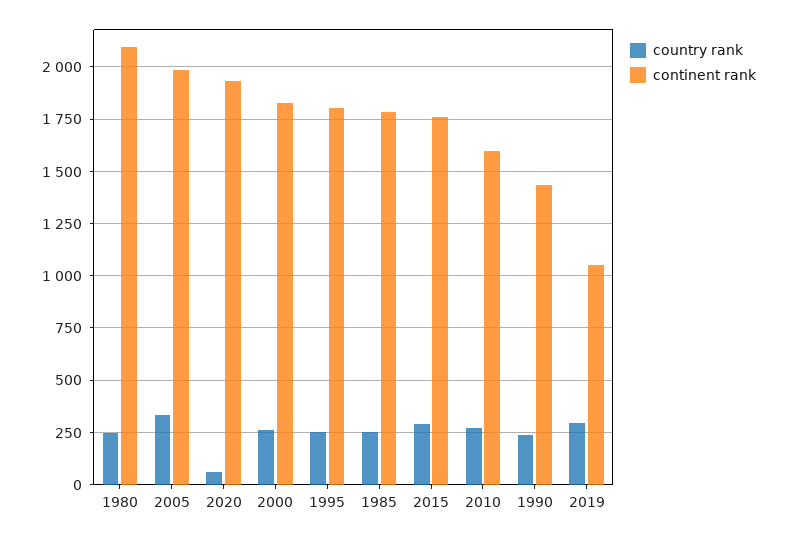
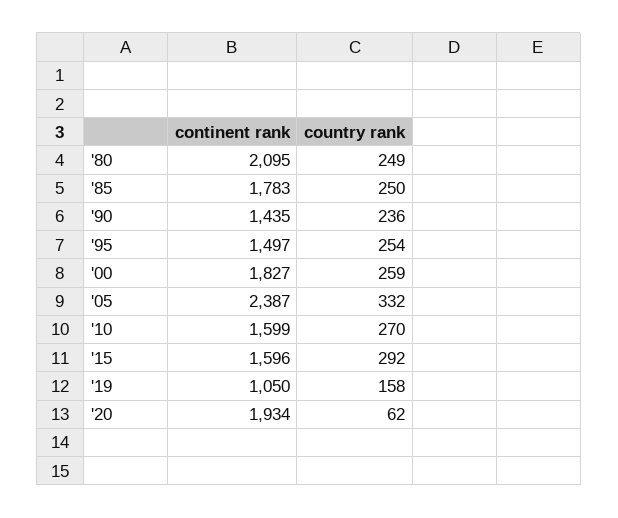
continent rank, 2005: 2000 -> 2387
continent rank, 1995: 1800 -> 1497
continent rank, 2015: 1750 -> 1596
country rank, 2019: 300 -> 158

